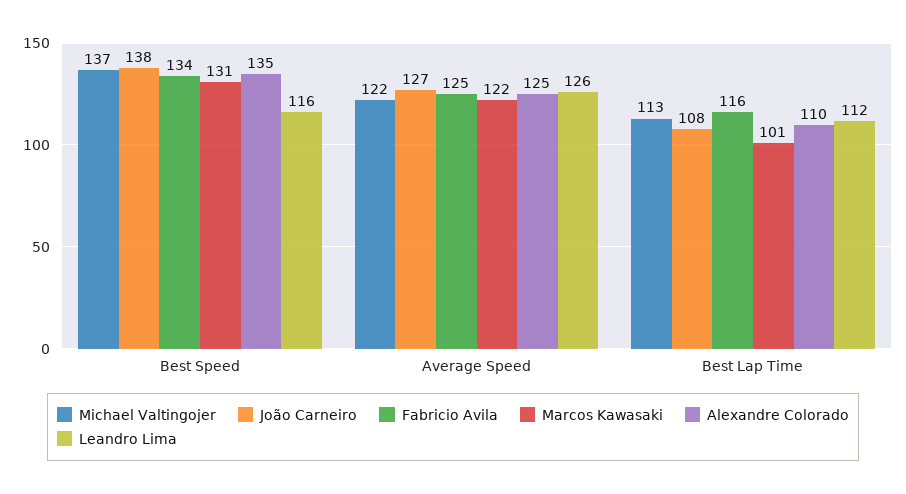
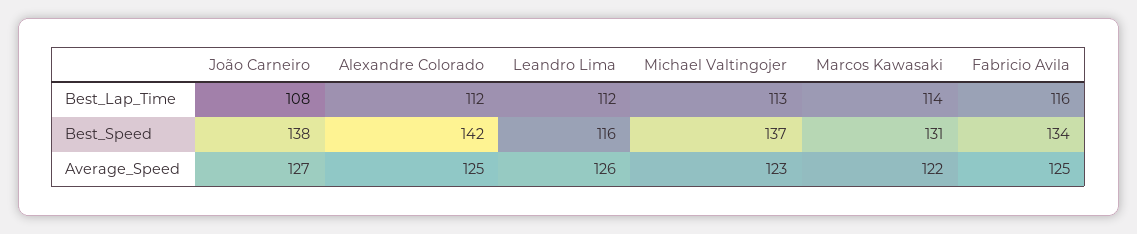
Alexandre Colorado, Best Speed: 135 -> 142
Michael Valtingojer, Average Speed: 122 -> 123
Marcos Kawasaki, Best Lap Time: 101 -> 114
Alexandre Colorado, Best Lap Time: 110 -> 112

